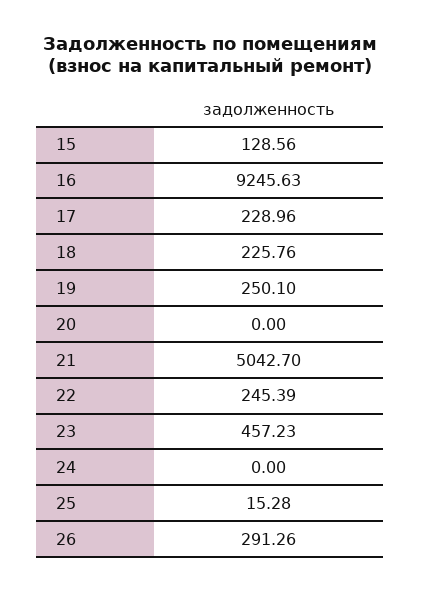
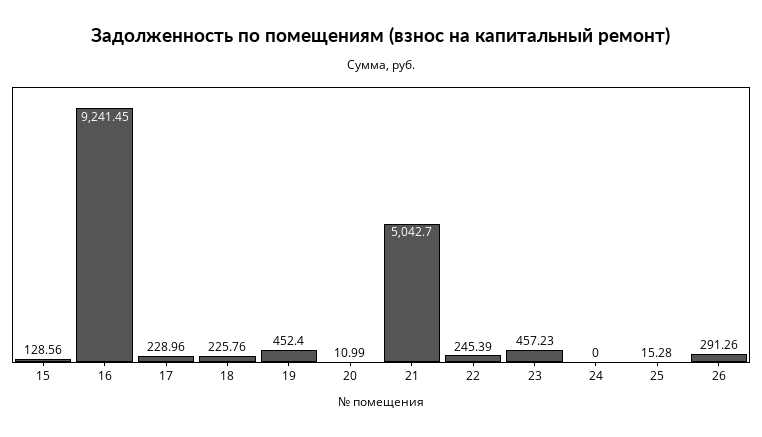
16: 9245.63 -> 9241.45
19: 250.1 -> 452.4
20: 0 -> 10.99

